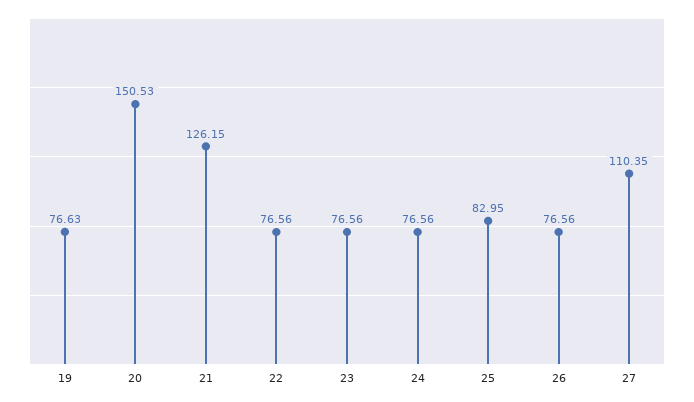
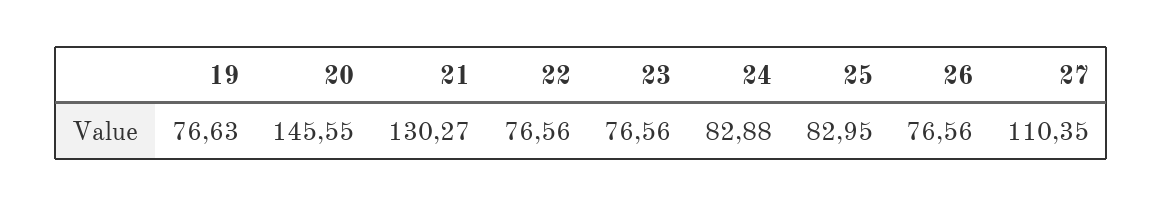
20: 150.53 -> 145.55
21: 126.15 -> 130.27
24: 76.56 -> 82.88

